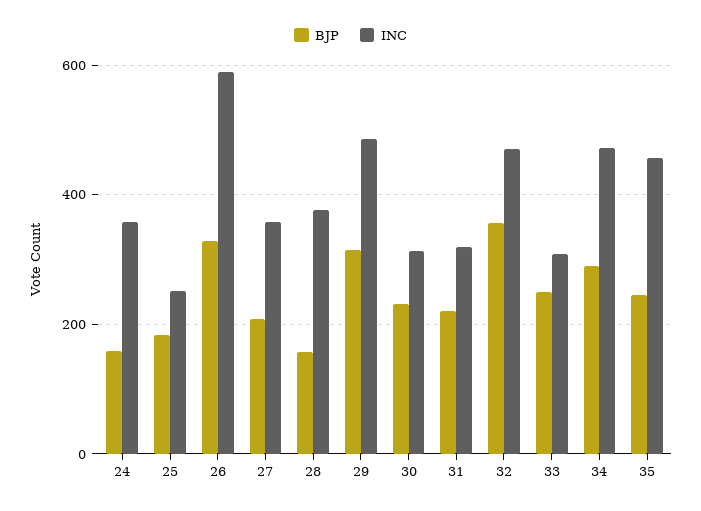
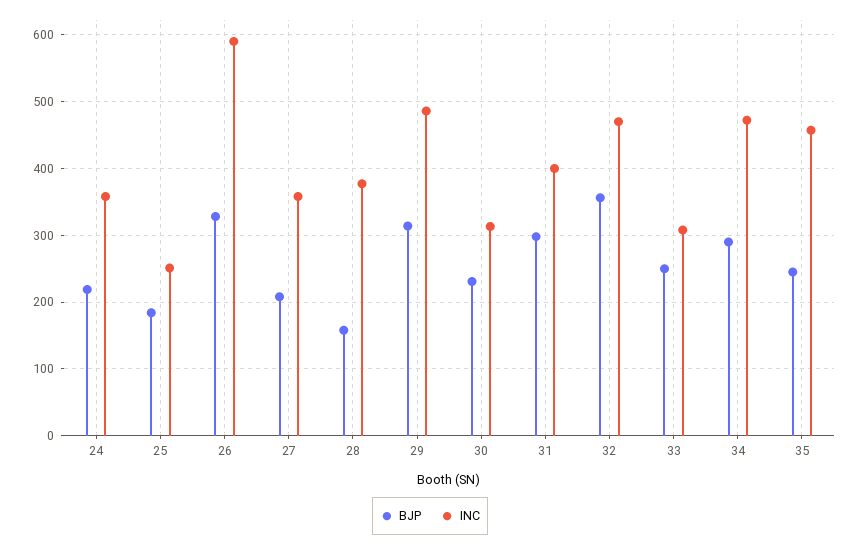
BJP, 24: 160 -> 220
BJP, 31: 220 -> 300
INC, 31: 320 -> 400

